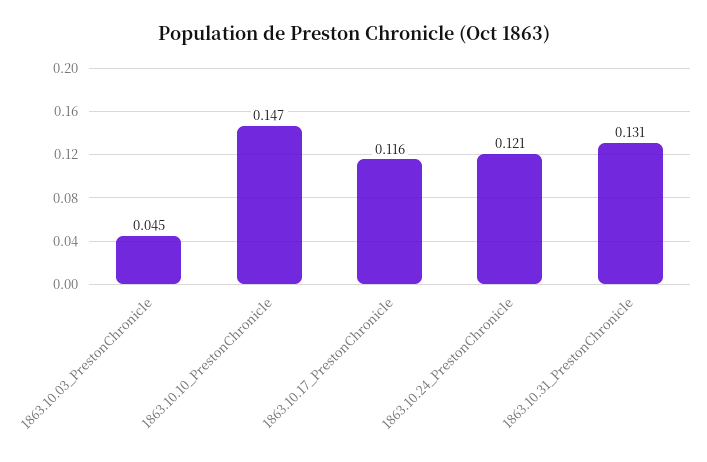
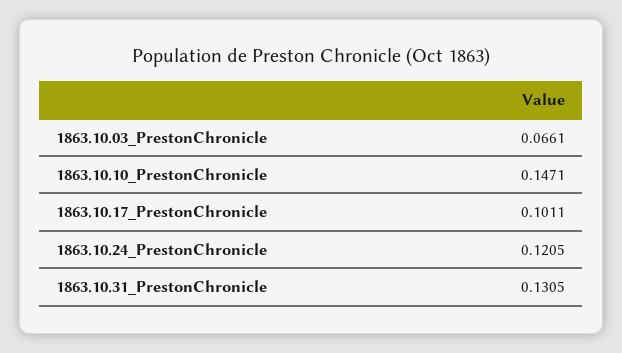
1863.10.03_PrestonChronicle: 0.045 -> 0.0661
1863.10.17_PrestonChronicle: 0.116 -> 0.1011

